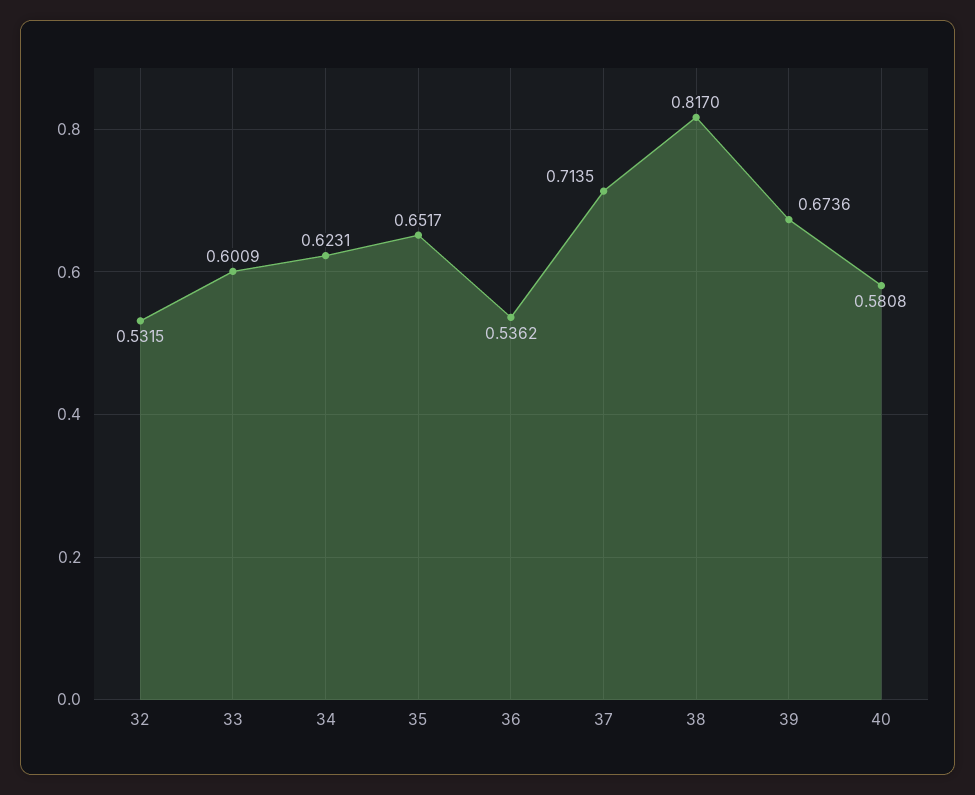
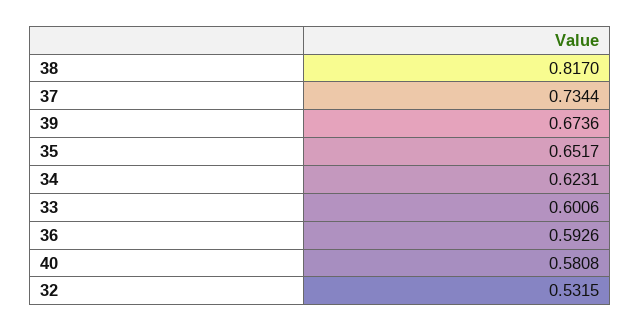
33: 0.6009 -> 0.6006
36: 0.5362 -> 0.5926
37: 0.7135 -> 0.7344

